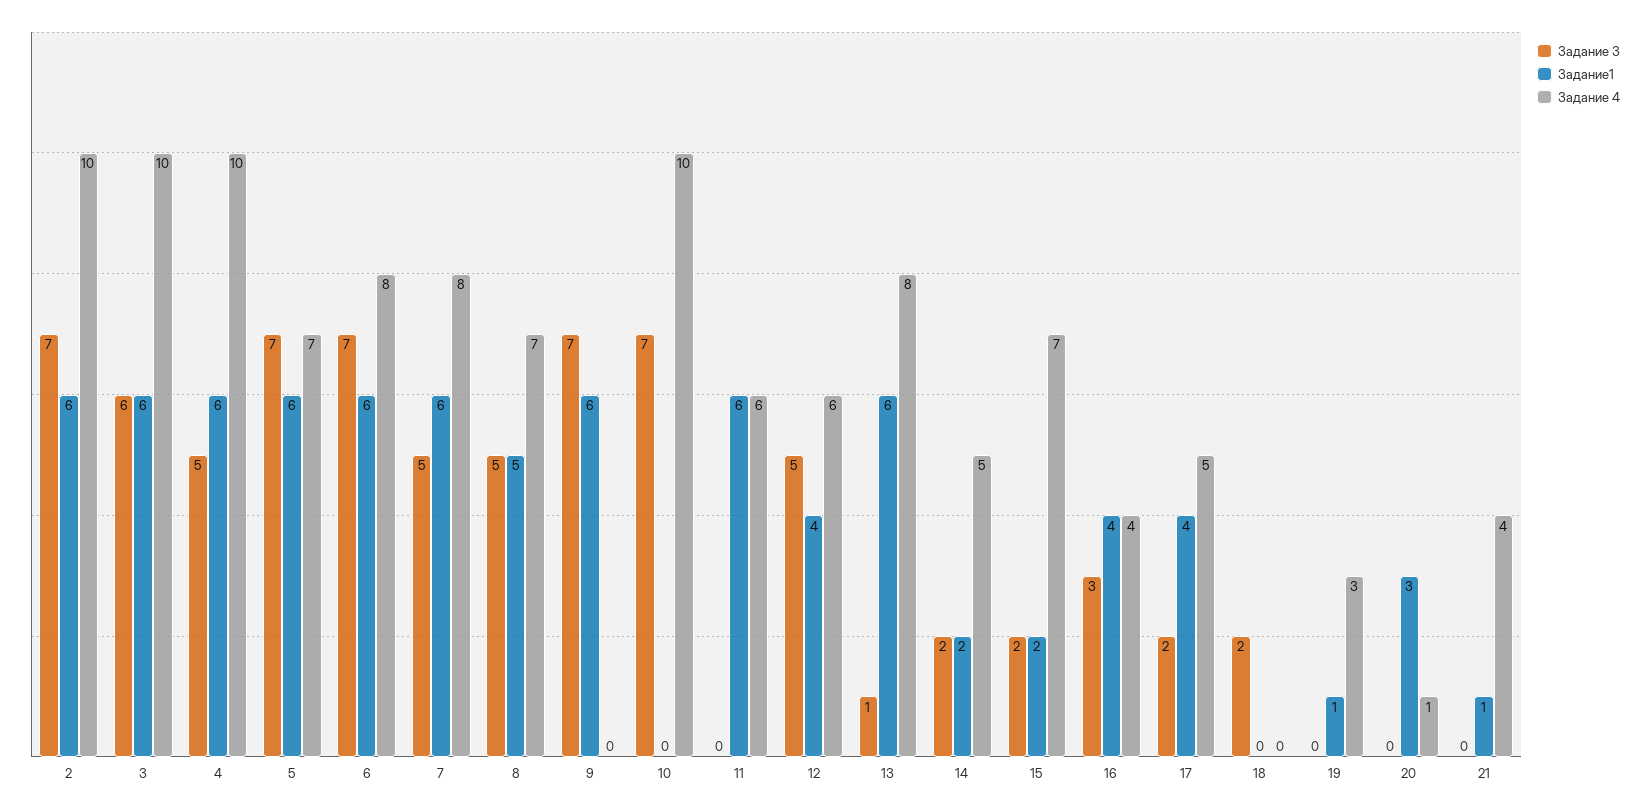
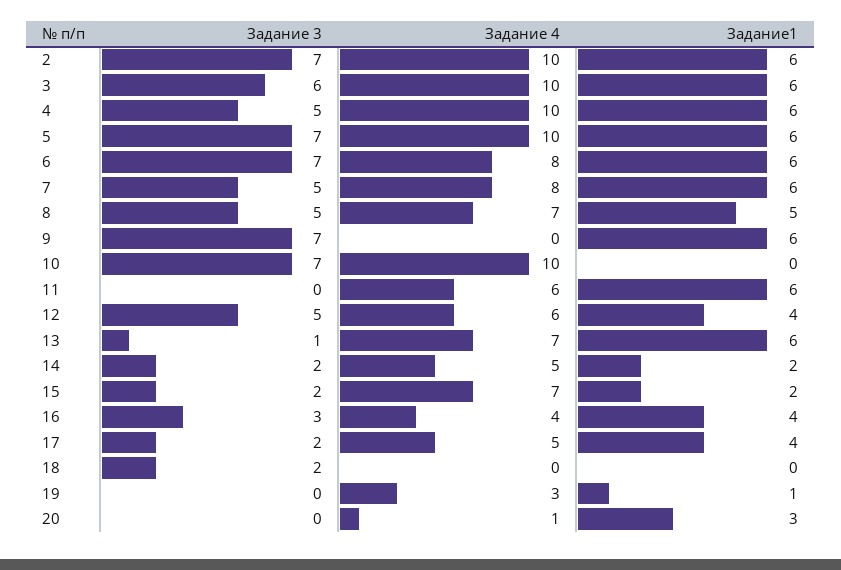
Задание 4, 5: 7 -> 10
Задание 4, 13: 8 -> 7
Задание 3, 21: 0 -> none
Задание1, 21: 1 -> none
Задание 4, 21: 4 -> none

